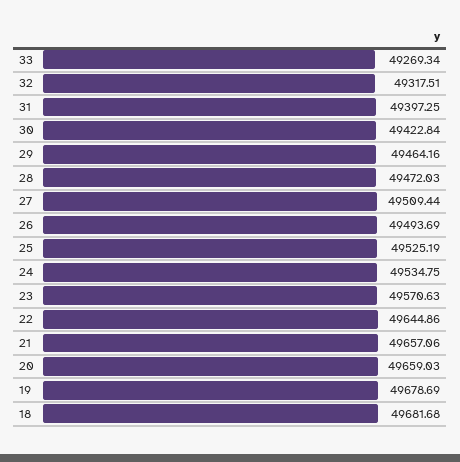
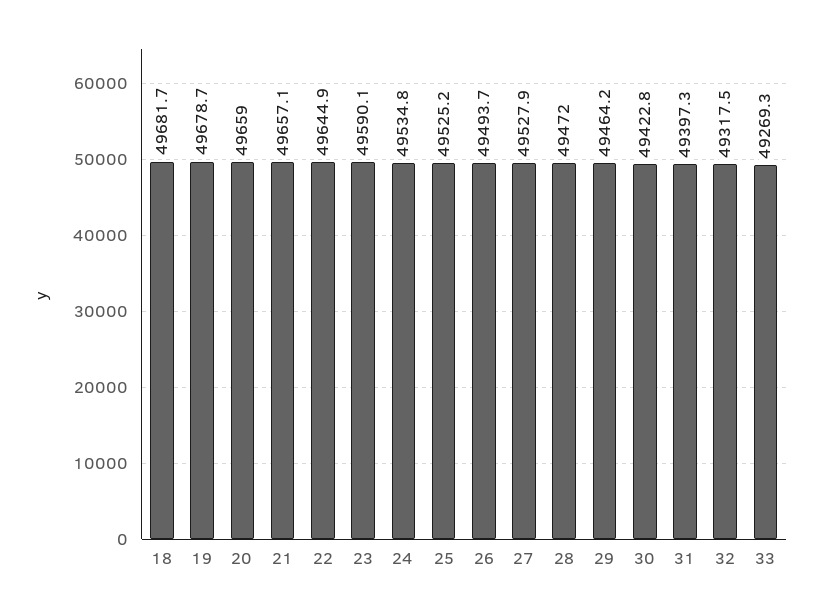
27: 49509.44 -> 49527.9
23: 49570.63 -> 49590.1

